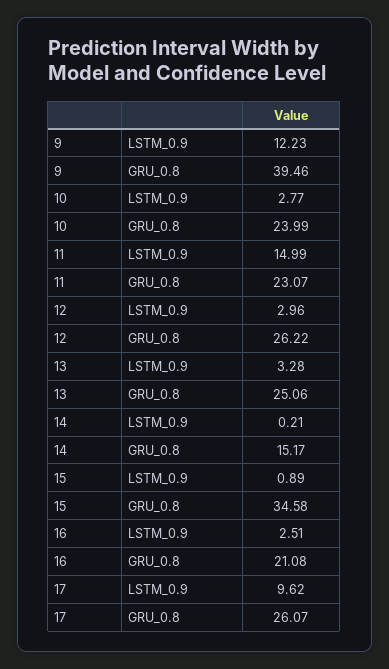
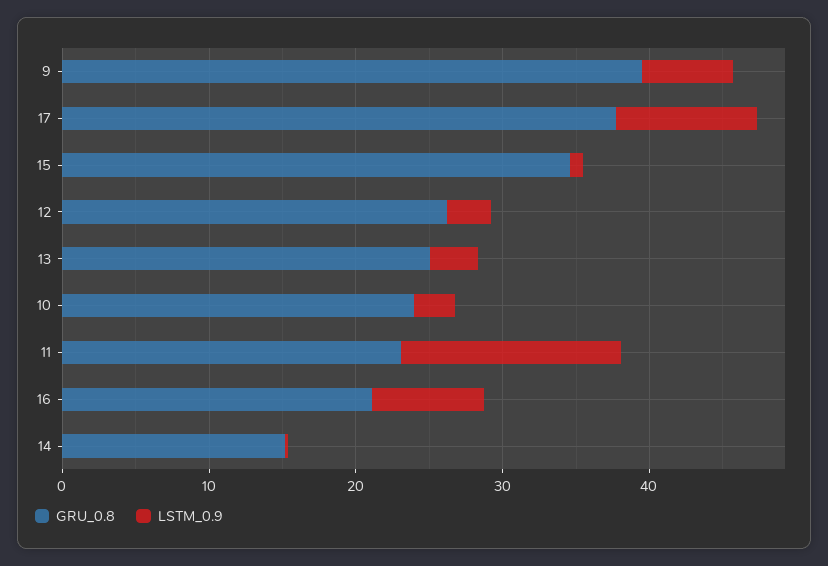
LSTM_0.9, 9: 12.23 -> 6
LSTM_0.9, 16: 2.51 -> 8
GRU_0.8, 17: 26.07 -> 38

